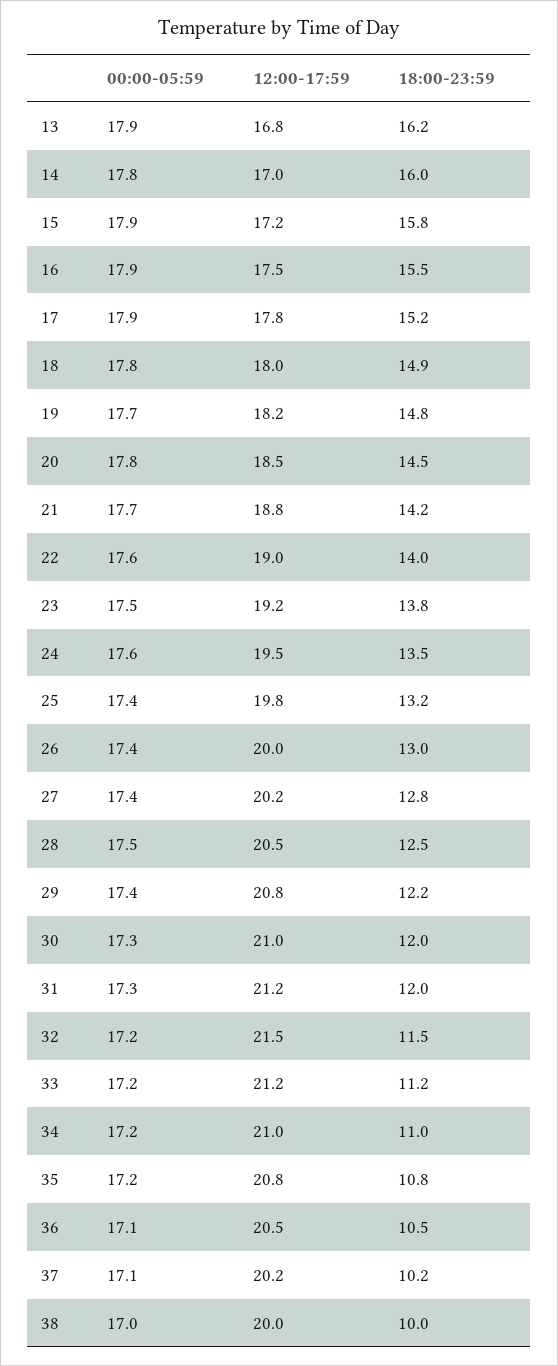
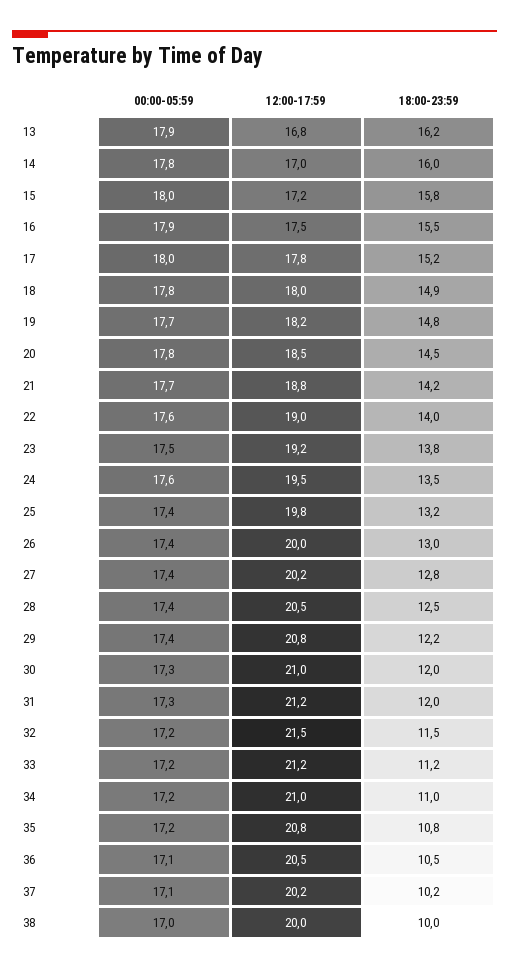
00:00-05:59, 15: 17.9 -> 18
00:00-05:59, 17: 17.9 -> 18
00:00-05:59, 28: 17.5 -> 17.4

